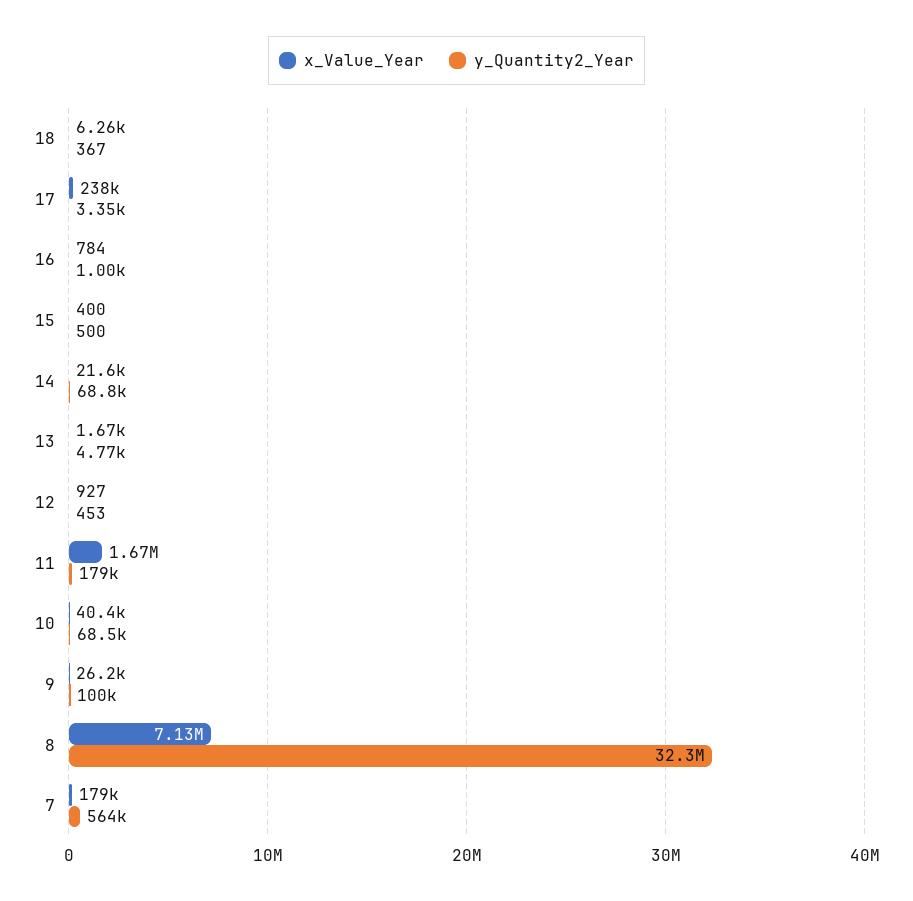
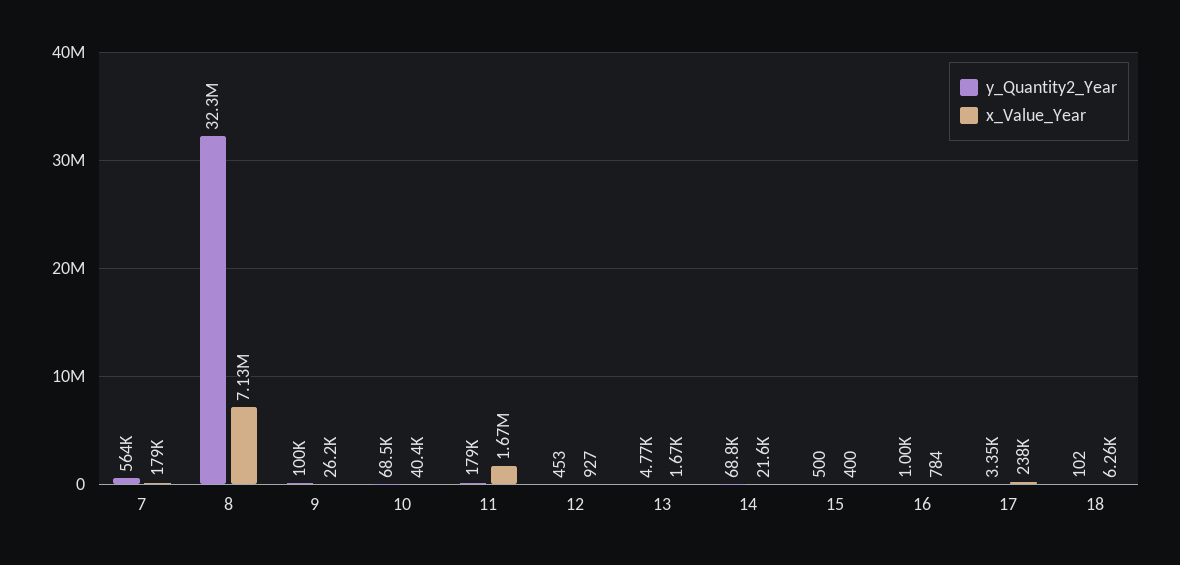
y_Quantity2_Year, 18: 367 -> 102

